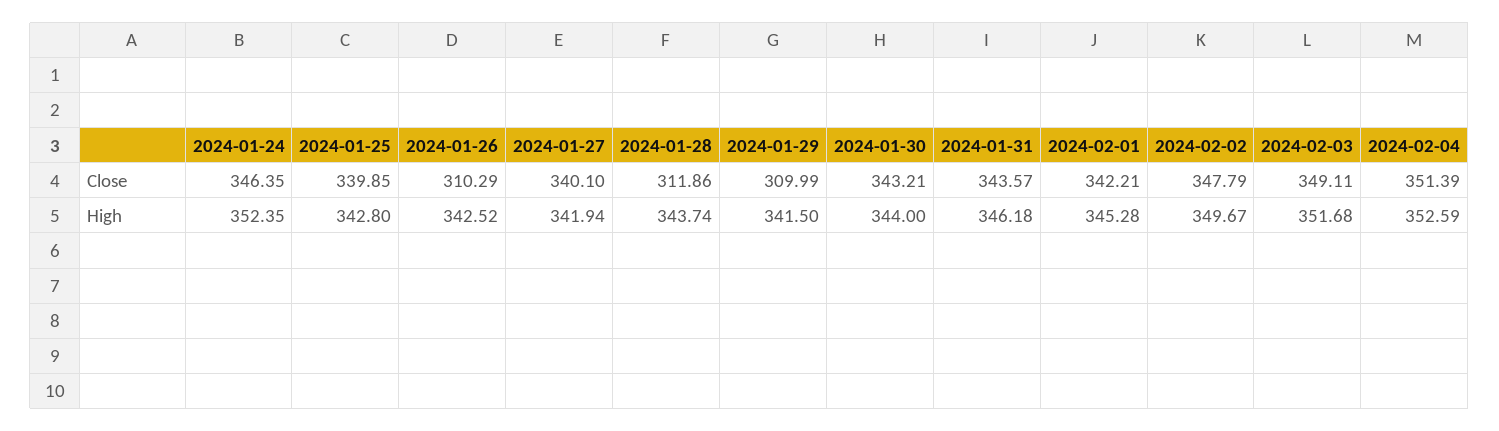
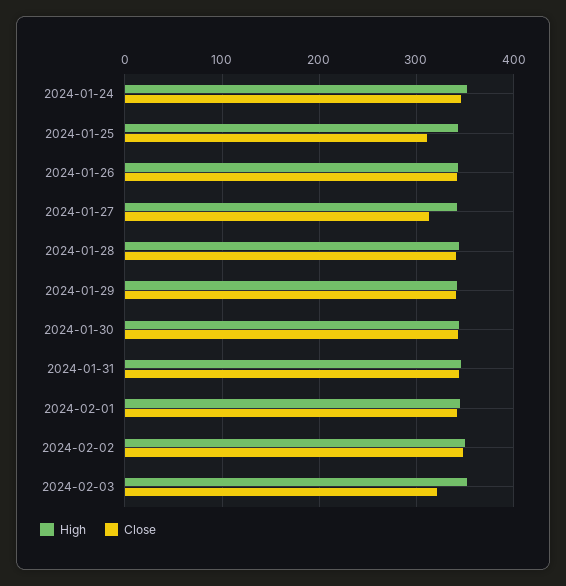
Close, 2024-01-25: 339.85 -> 310
Close, 2024-01-26: 310.29 -> 340
Close, 2024-01-27: 340.1 -> 310
Close, 2024-01-28: 311.86 -> 340
Close, 2024-01-29: 309.99 -> 340
Close, 2024-02-03: 349.11 -> 320
Close, 2024-02-04: 351.39 -> none
High, 2024-02-04: 352.59 -> none

